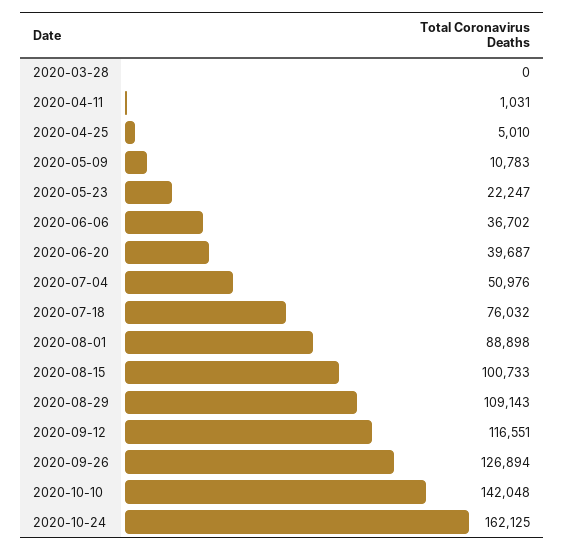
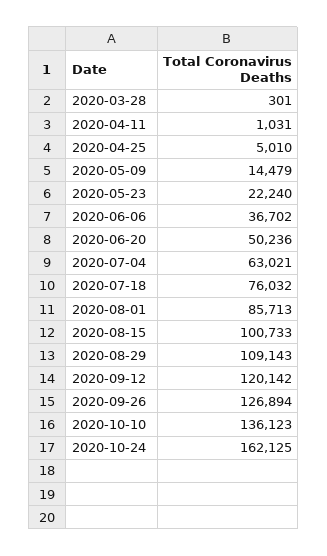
2020-03-28: 0 -> 301
2020-05-09: 10783 -> 14479
2020-05-23: 22247 -> 22240
2020-06-20: 39687 -> 50236
2020-07-04: 50976 -> 63021
2020-08-01: 88898 -> 85713
2020-09-12: 116551 -> 120142
2020-10-10: 142048 -> 136123

